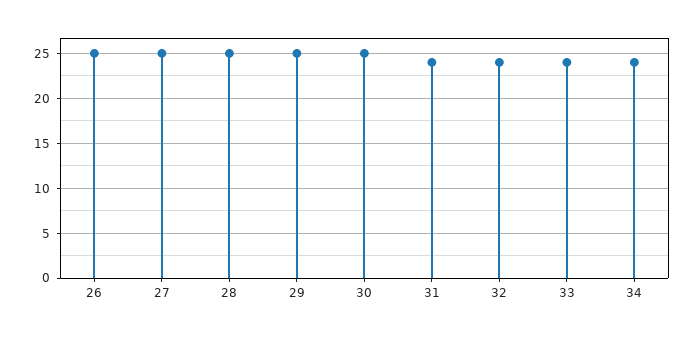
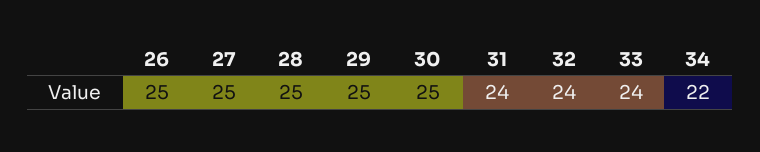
34: 24 -> 22

